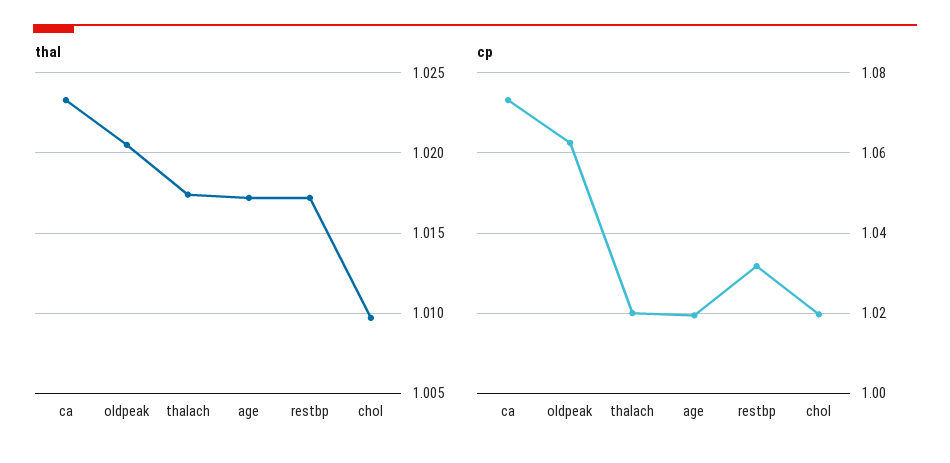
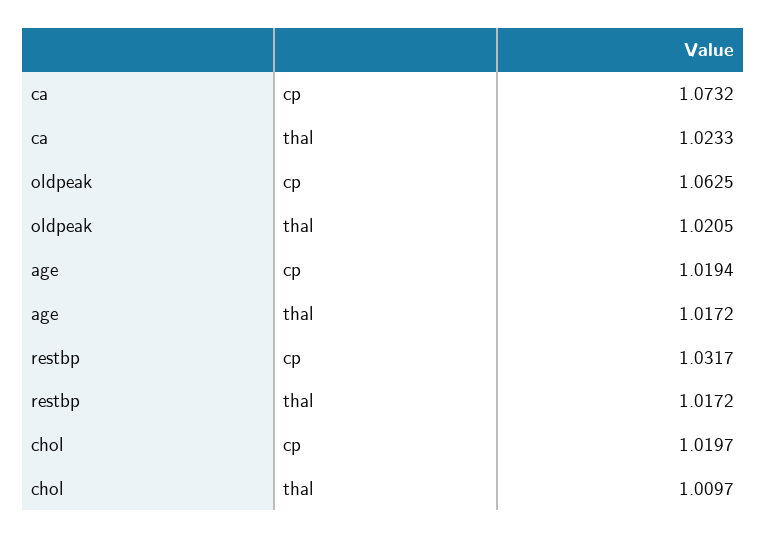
thal, thalach: 1.0175 -> none
cp, thalach: 1.02 -> none

